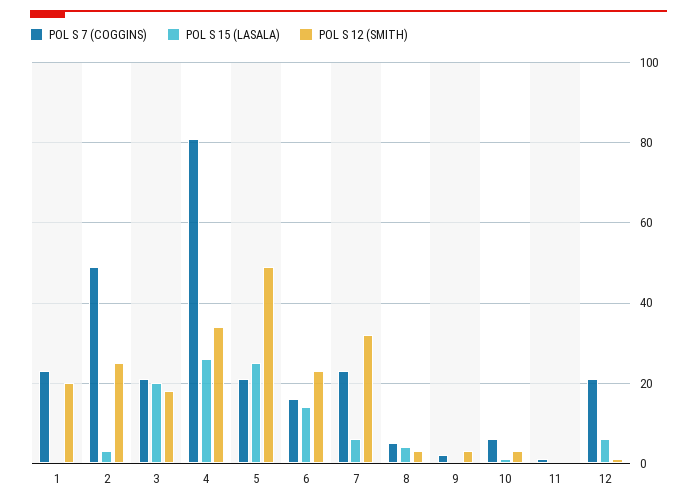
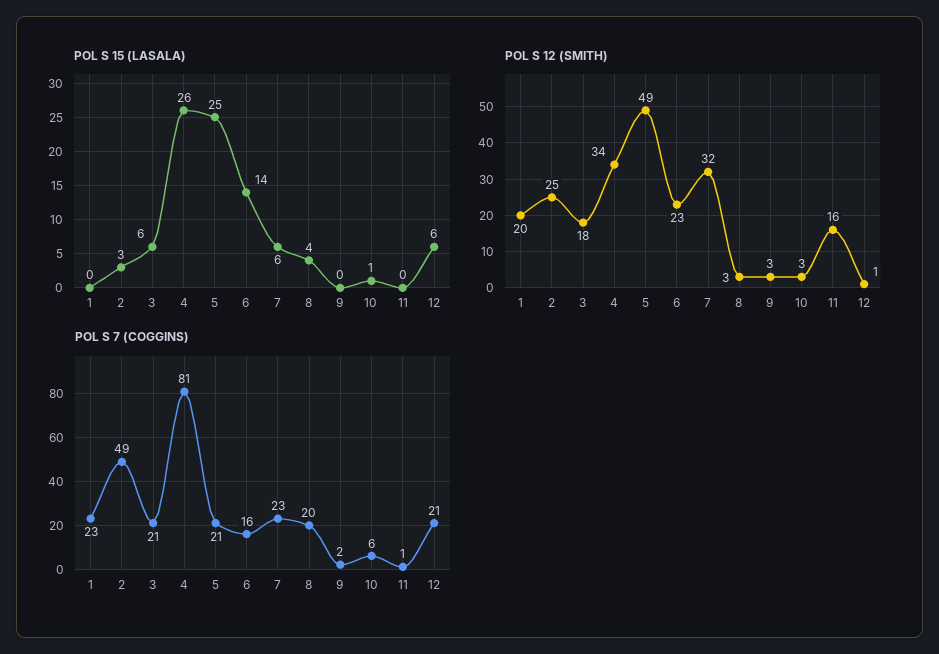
POL S 15 (LASALA), 3: 20 -> 6
POL S 7 (COGGINS), 8: 5 -> 20
POL S 12 (SMITH), 11: 0 -> 16

